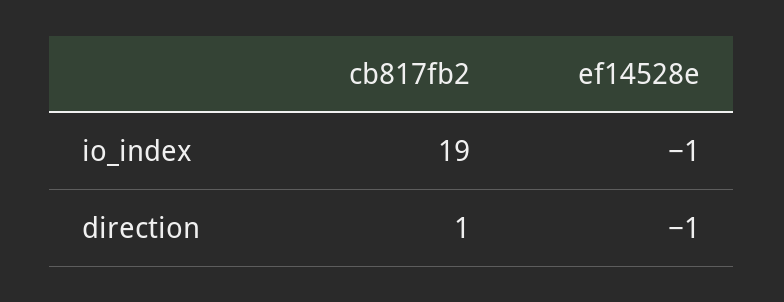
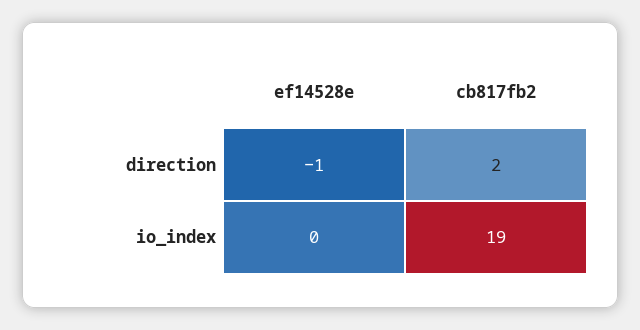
ef14528e, io_index: -1 -> 0
cb817fb2, direction: 1 -> 2

